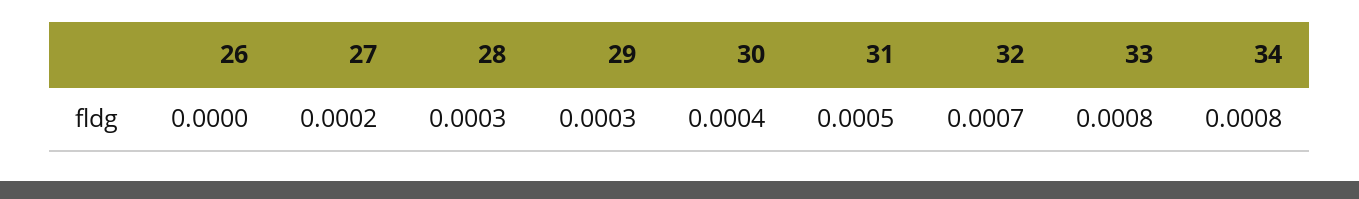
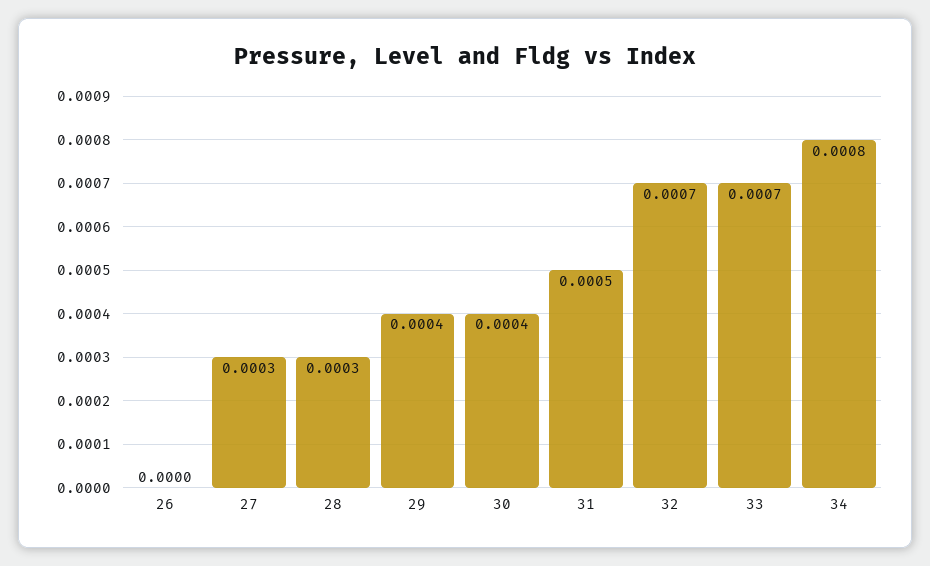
27: 0.0002 -> 0.0003
29: 0.0003 -> 0.0004
33: 0.0008 -> 0.0007

